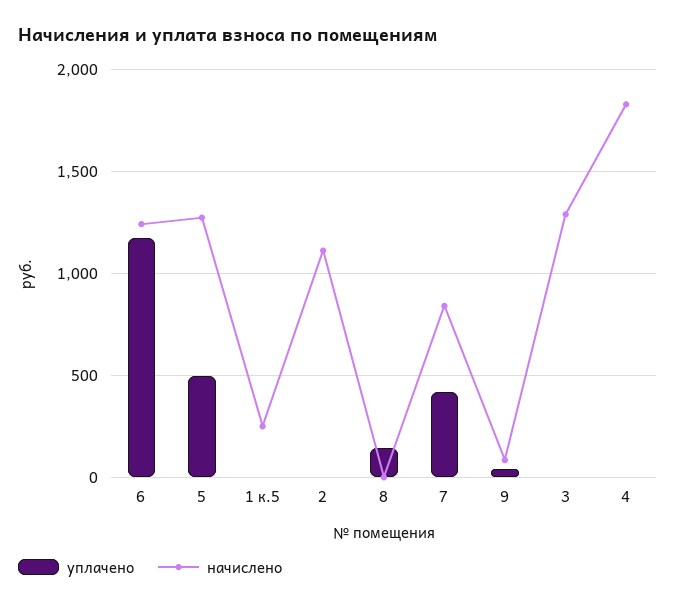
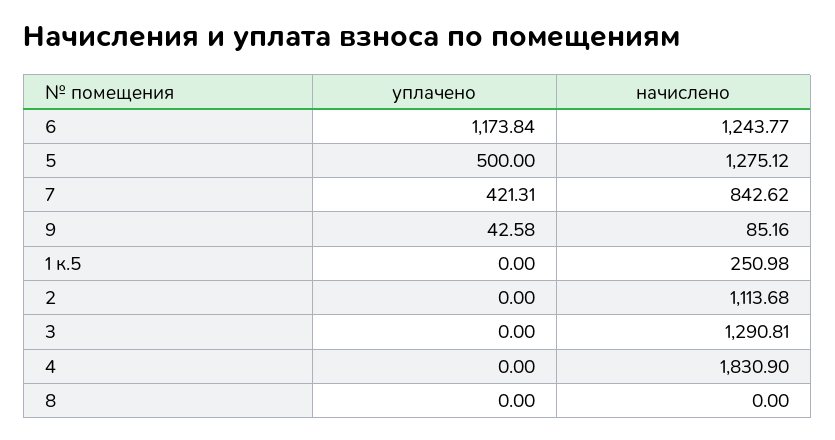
уплачено, 8: 150 -> 0

